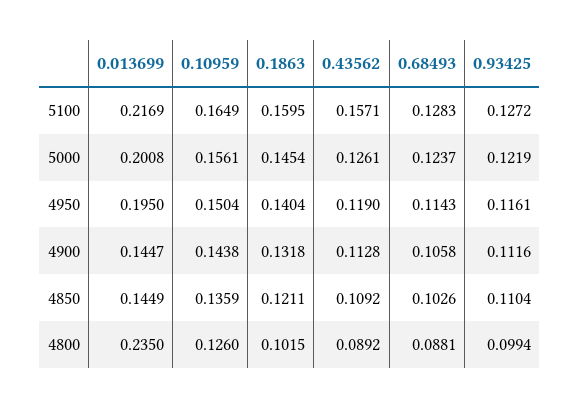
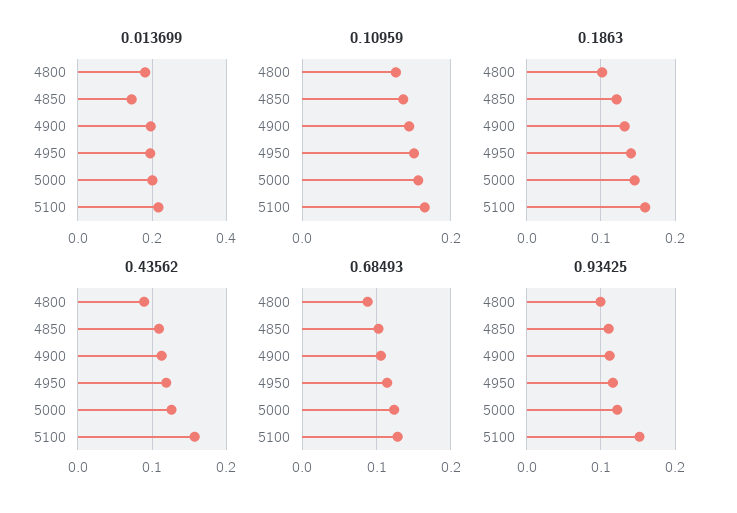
0.93425, 5100: 0.1272 -> 0.15
0.013699, 4900: 0.1447 -> 0.2
0.013699, 4800: 0.235 -> 0.18

